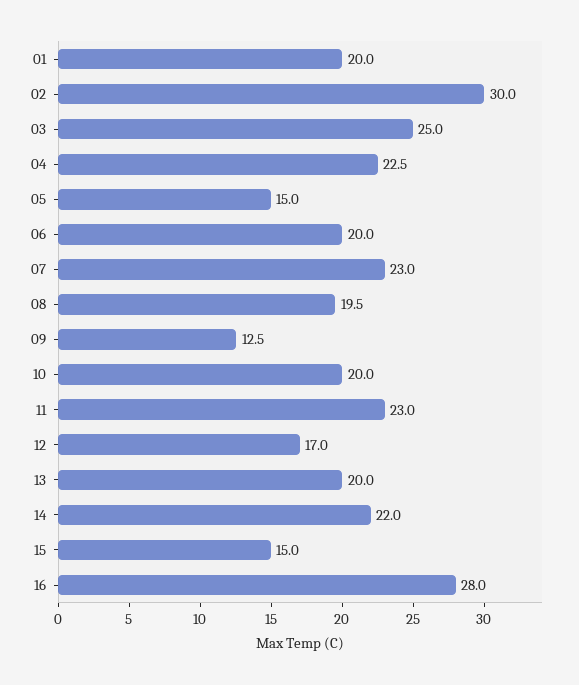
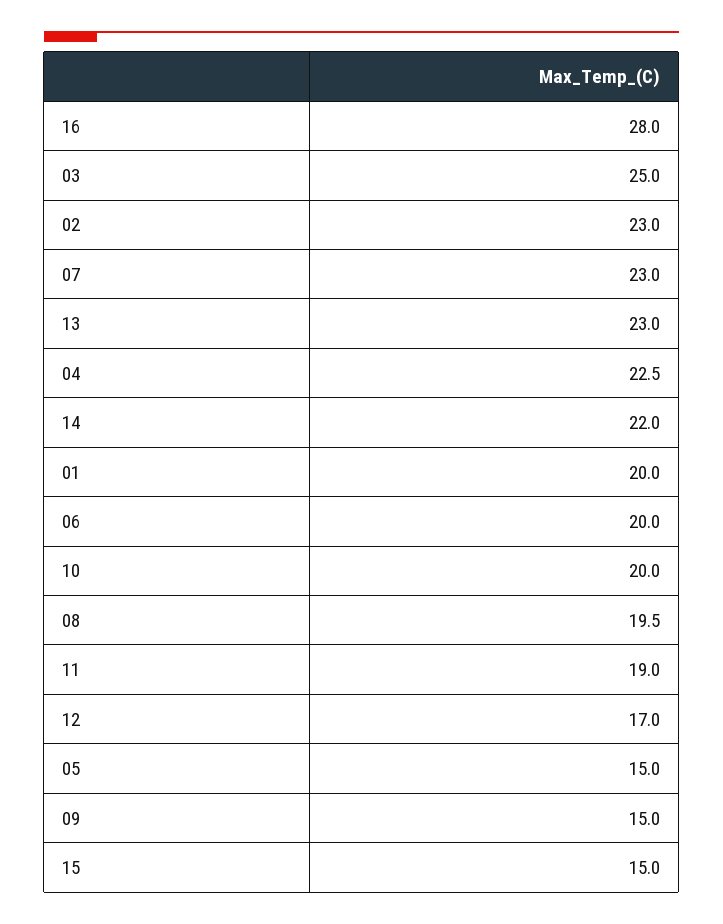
02: 30 -> 23
09: 12.5 -> 15
11: 23 -> 19
13: 20 -> 23

